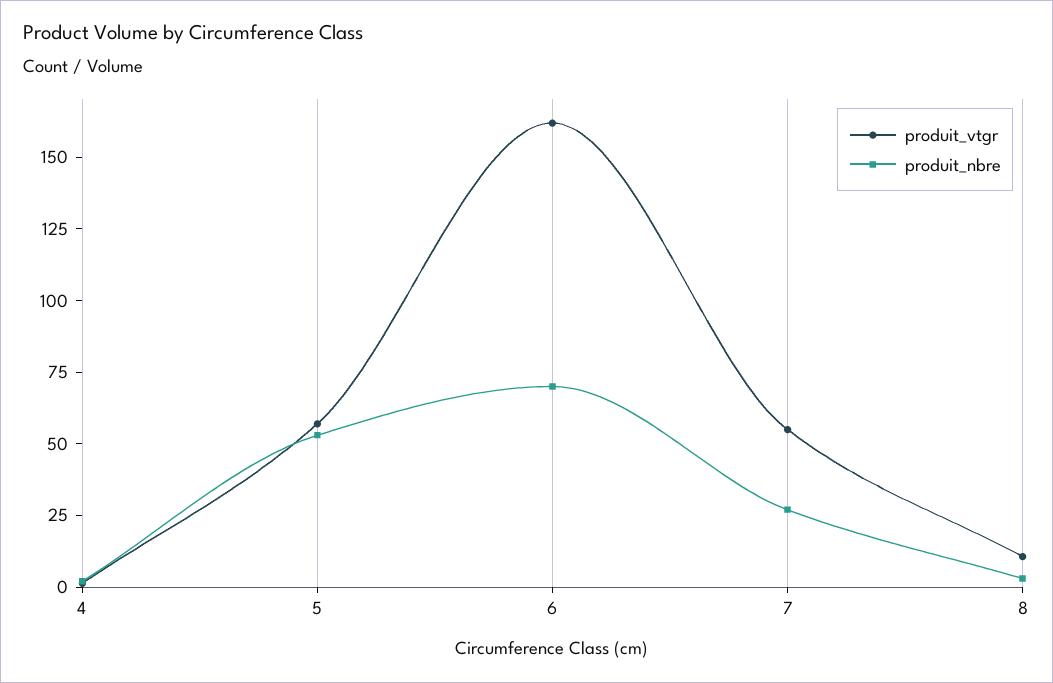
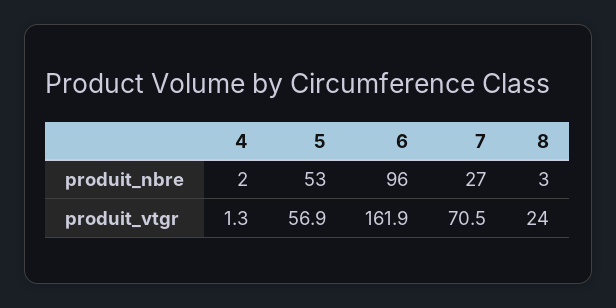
produit_nbre, 6: 70 -> 96
produit_vtgr, 7: 55 -> 70.5
produit_vtgr, 8: 10 -> 24

